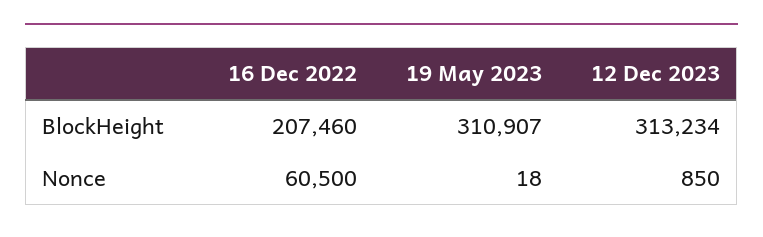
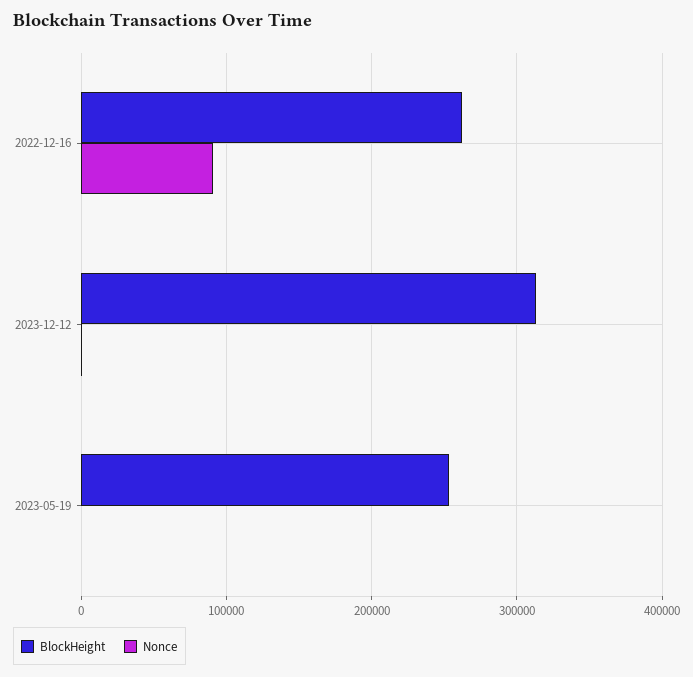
BlockHeight, 16 Dec 2022: 207460 -> 260000
BlockHeight, 19 May 2023: 310907 -> 250000
Nonce, 16 Dec 2022: 60500 -> 90000

